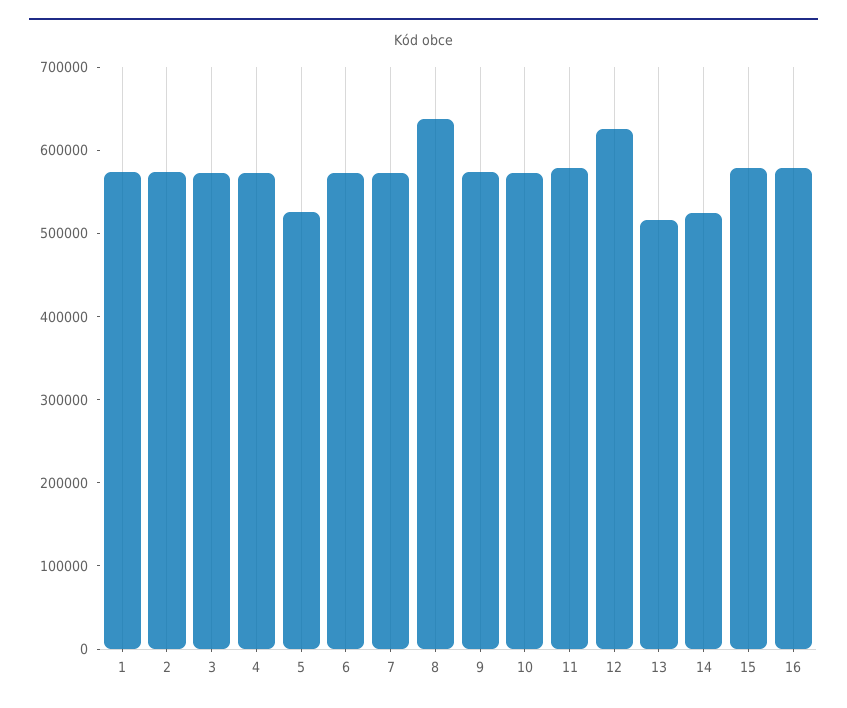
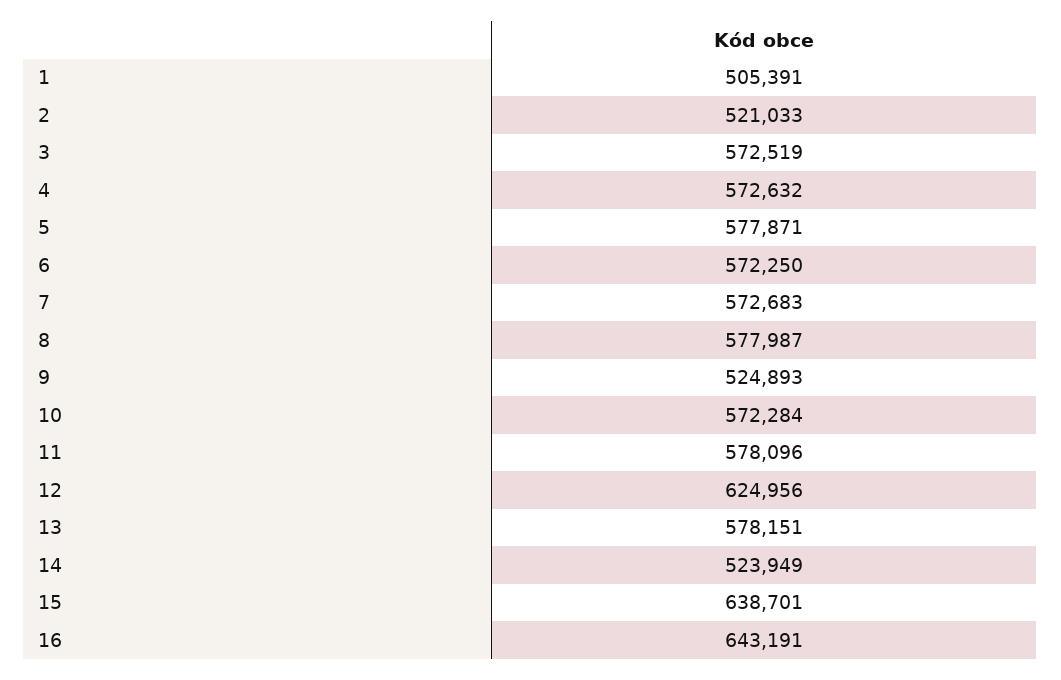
1: 580000 -> 505391
2: 580000 -> 521033
5: 520000 -> 577871
8: 640000 -> 577987
9: 580000 -> 524893
13: 520000 -> 578151
15: 580000 -> 638701
16: 580000 -> 643191

